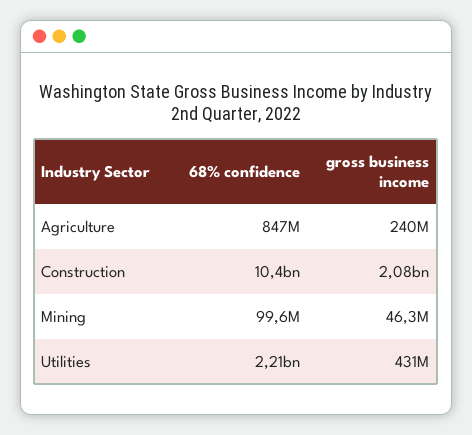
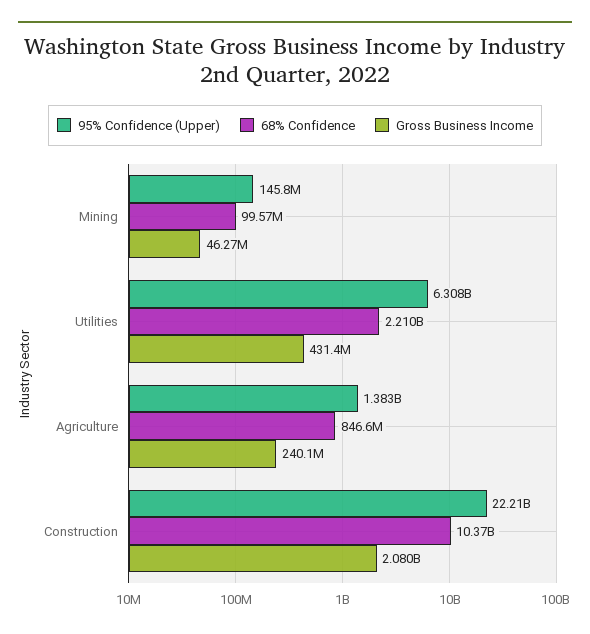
95% Confidence (Upper), Mining: none -> 145800000
95% Confidence (Upper), Utilities: none -> 6308000000
95% Confidence (Upper), Agriculture: none -> 1383000000
95% Confidence (Upper), Construction: none -> 22210000000

